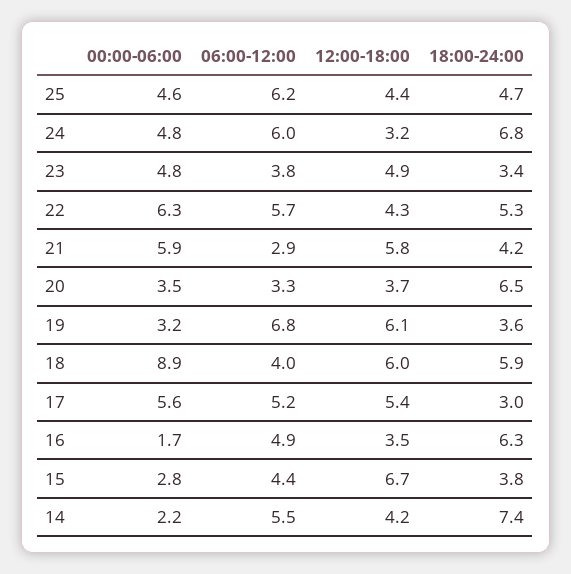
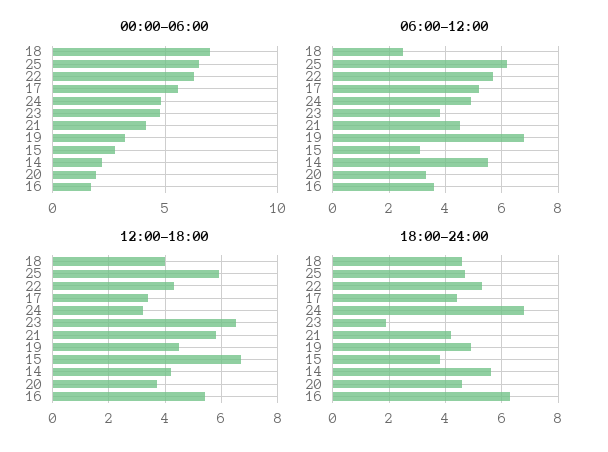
00:00-06:00, 25: 4.6 -> 6.5
12:00-18:00, 25: 4.4 -> 6
06:00-12:00, 24: 6 -> 5
12:00-18:00, 23: 4.9 -> 6.5
18:00-24:00, 23: 3.4 -> 2
00:00-06:00, 21: 5.9 -> 4
06:00-12:00, 21: 2.9 -> 4.5
00:00-06:00, 20: 3.5 -> 2
18:00-24:00, 20: 6.5 -> 4.5
12:00-18:00, 19: 6.1 -> 4.5
18:00-24:00, 19: 3.6 -> 5
00:00-06:00, 18: 8.9 -> 7
06:00-12:00, 18: 4 -> 2.5
12:00-18:00, 18: 6 -> 4
18:00-24:00, 18: 5.9 -> 4.5
12:00-18:00, 17: 5.4 -> 3.5
18:00-24:00, 17: 3 -> 4.5
06:00-12:00, 16: 4.9 -> 3.5
12:00-18:00, 16: 3.5 -> 5.5
06:00-12:00, 15: 4.4 -> 3
18:00-24:00, 14: 7.4 -> 5.5

